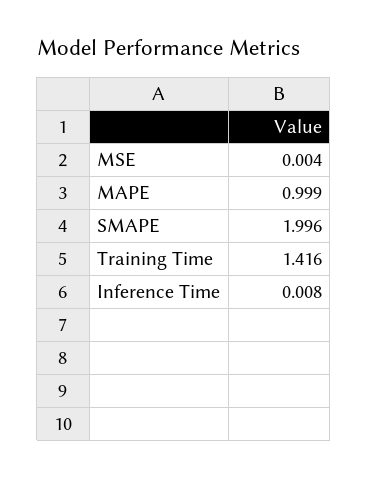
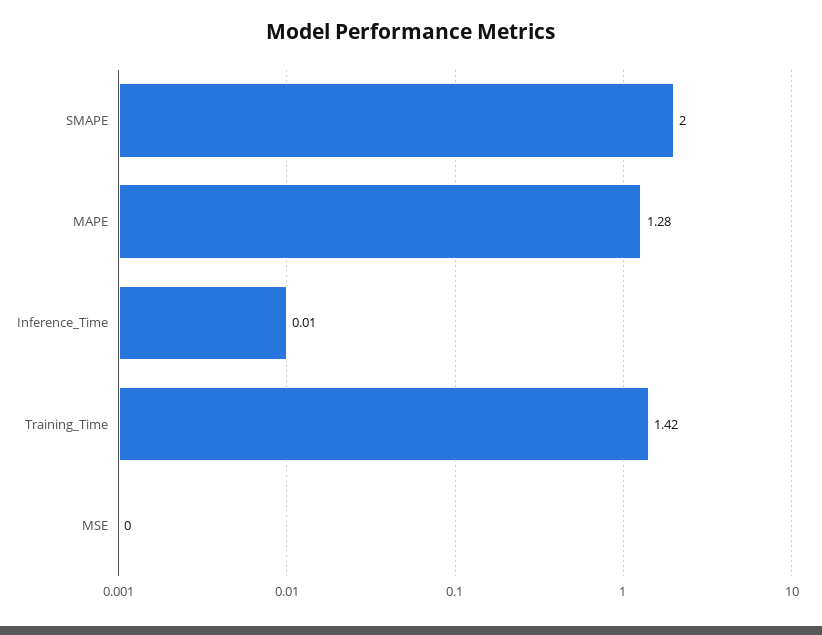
MAPE: 0.999 -> 1.28

